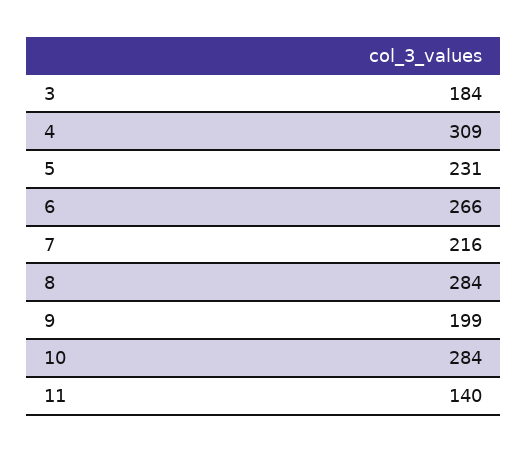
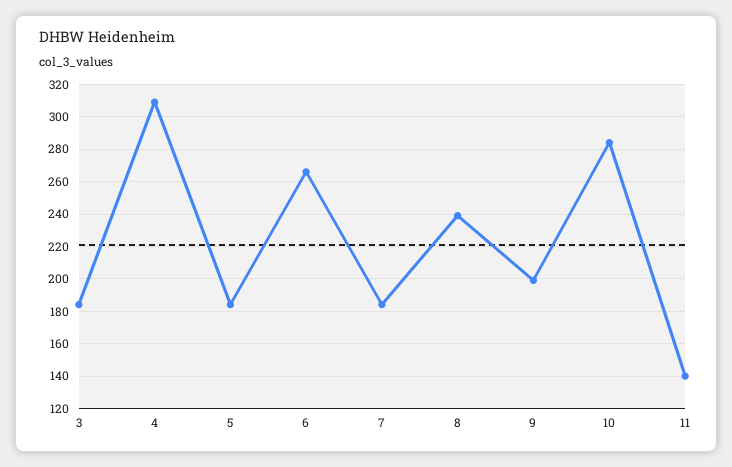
5: 231 -> 185
7: 216 -> 185
8: 284 -> 240

